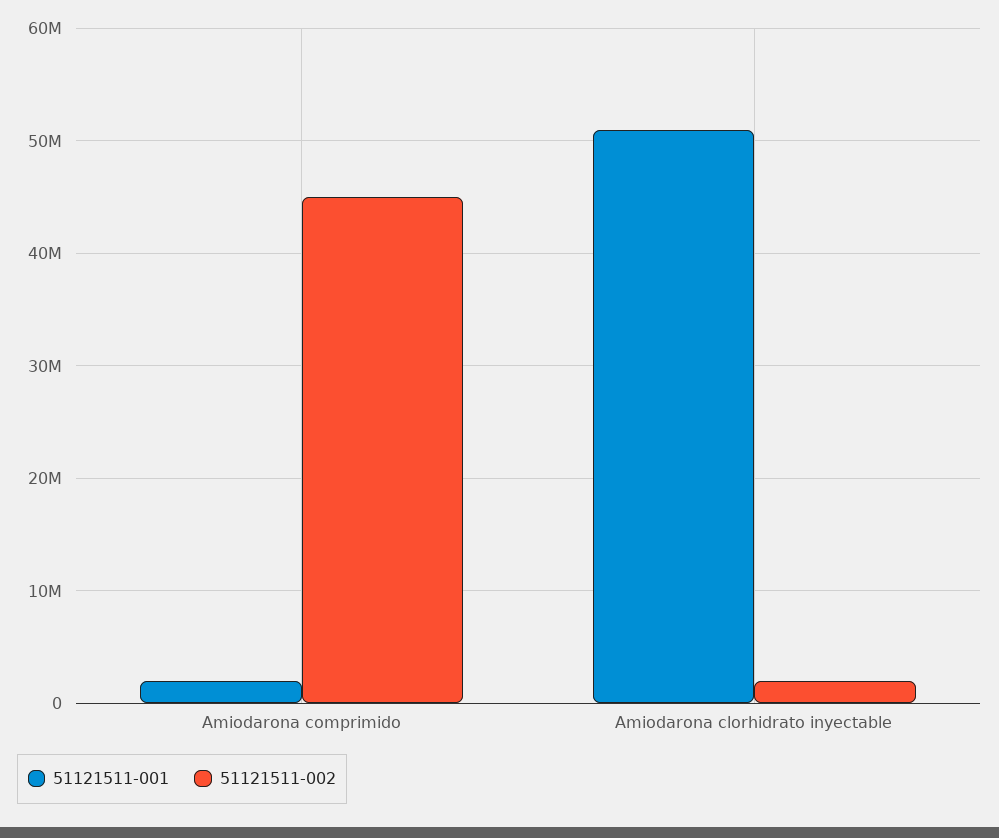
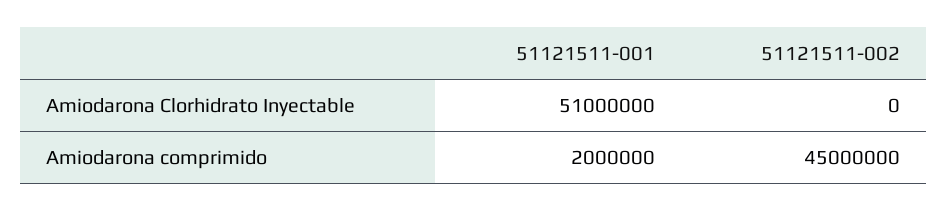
51121511-002, Amiodarona clorhidrato inyectable: 2000000 -> 0

